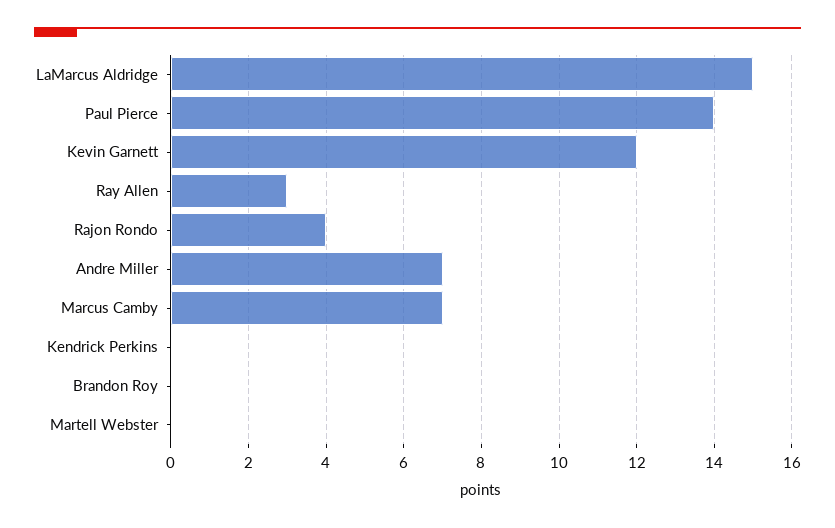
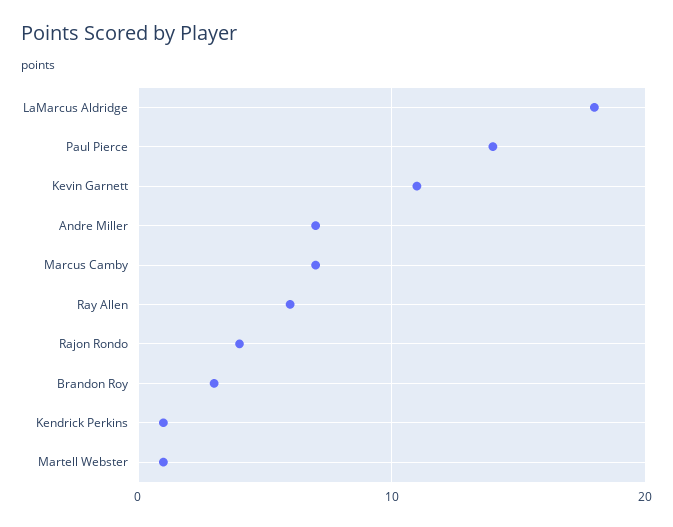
LaMarcus Aldridge: 15 -> 18
Kevin Garnett: 12 -> 11
Ray Allen: 3 -> 6
Kendrick Perkins: 0 -> 1
Brandon Roy: 0 -> 3
Martell Webster: 0 -> 1

